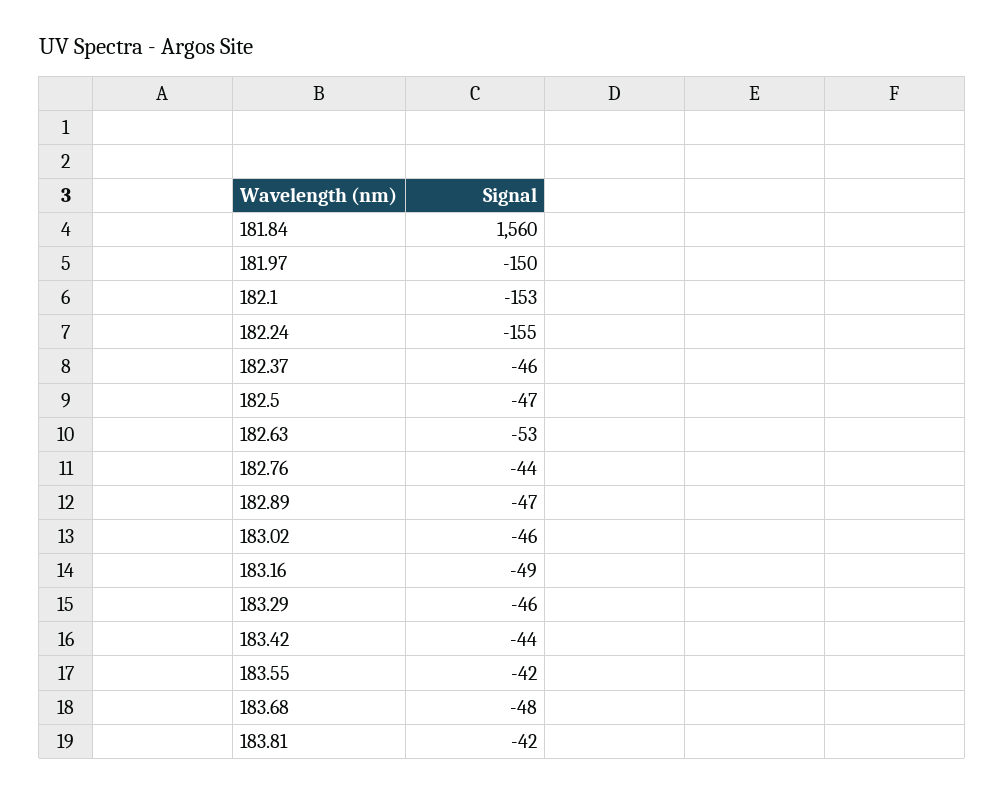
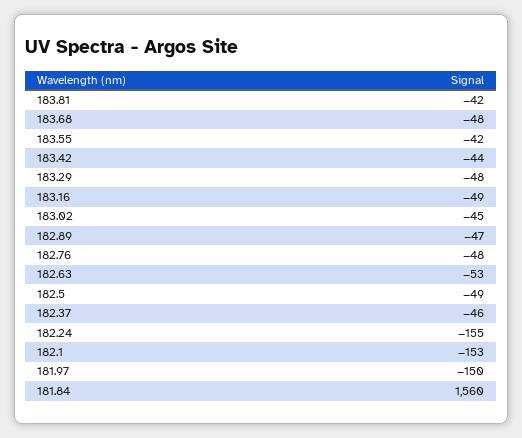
182.5: -47 -> -49
182.76: -44 -> -48
183.02: -46 -> -45
183.29: -46 -> -48

